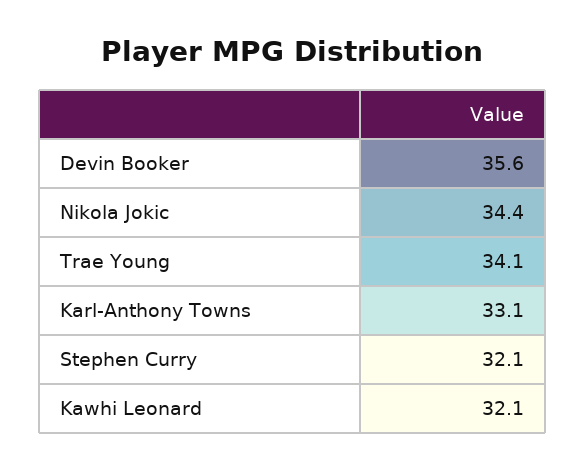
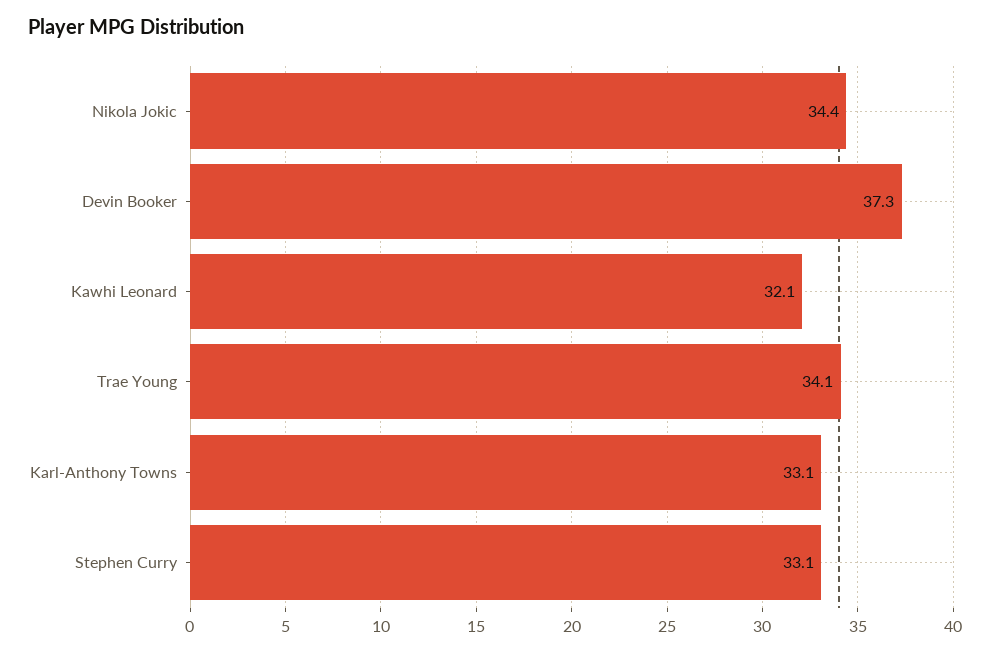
Devin Booker: 35.6 -> 37.3
Stephen Curry: 32.1 -> 33.1

